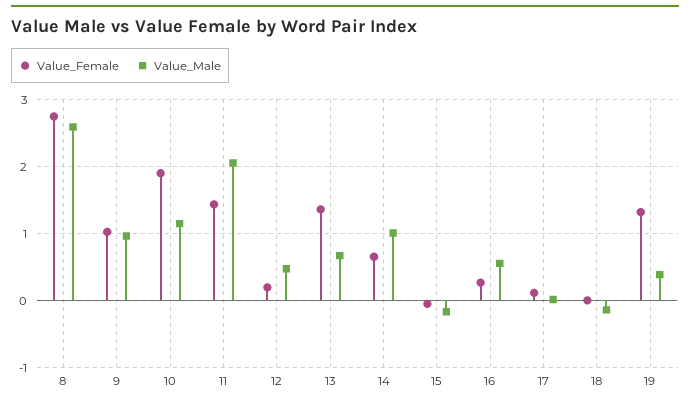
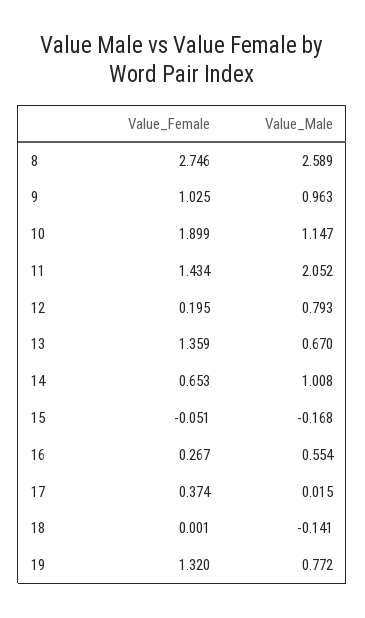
Value_Male, 12: 0.5 -> 0.793
Value_Female, 17: 0.1 -> 0.374
Value_Male, 19: 0.4 -> 0.772

